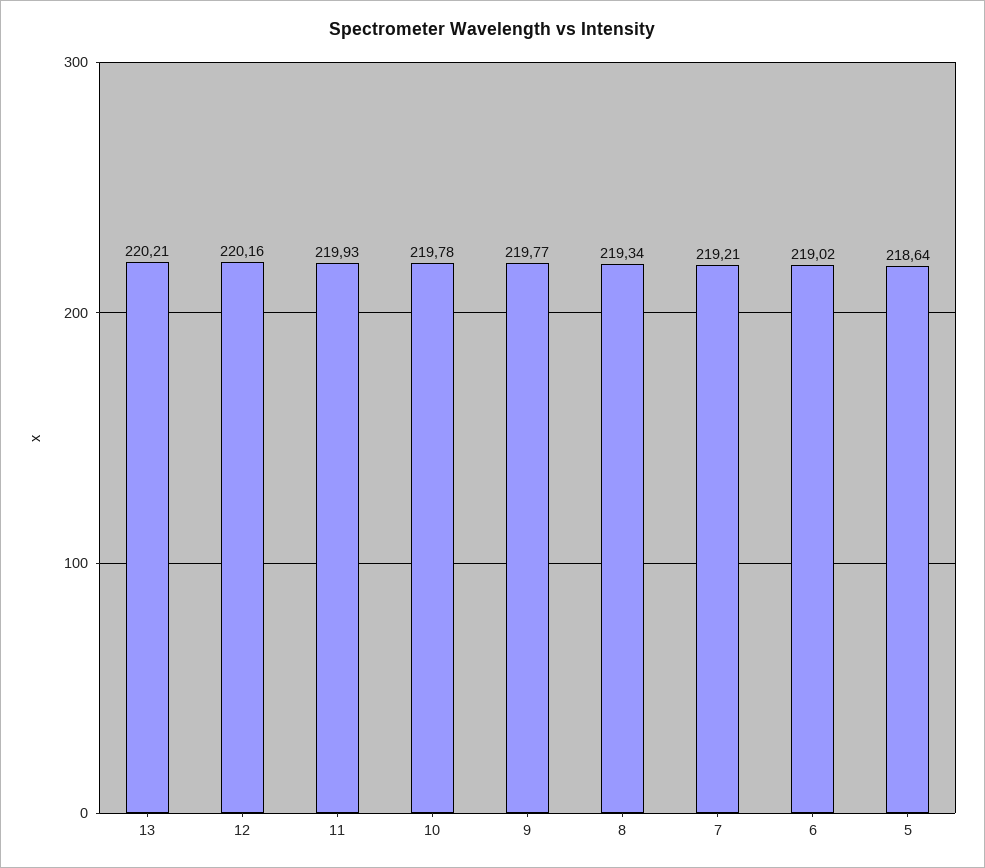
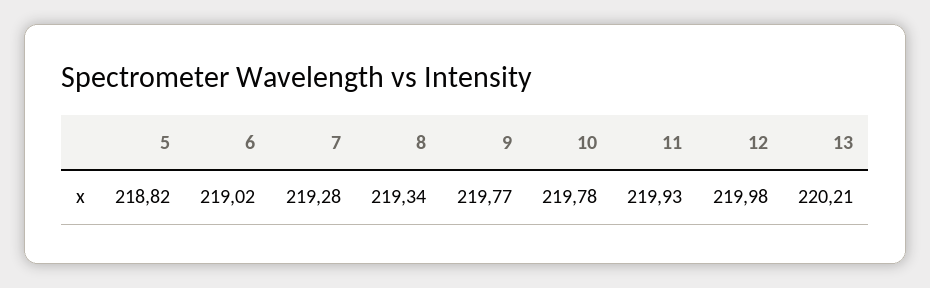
12: 220.16 -> 219.98
7: 219.21 -> 219.28
5: 218.64 -> 218.82

